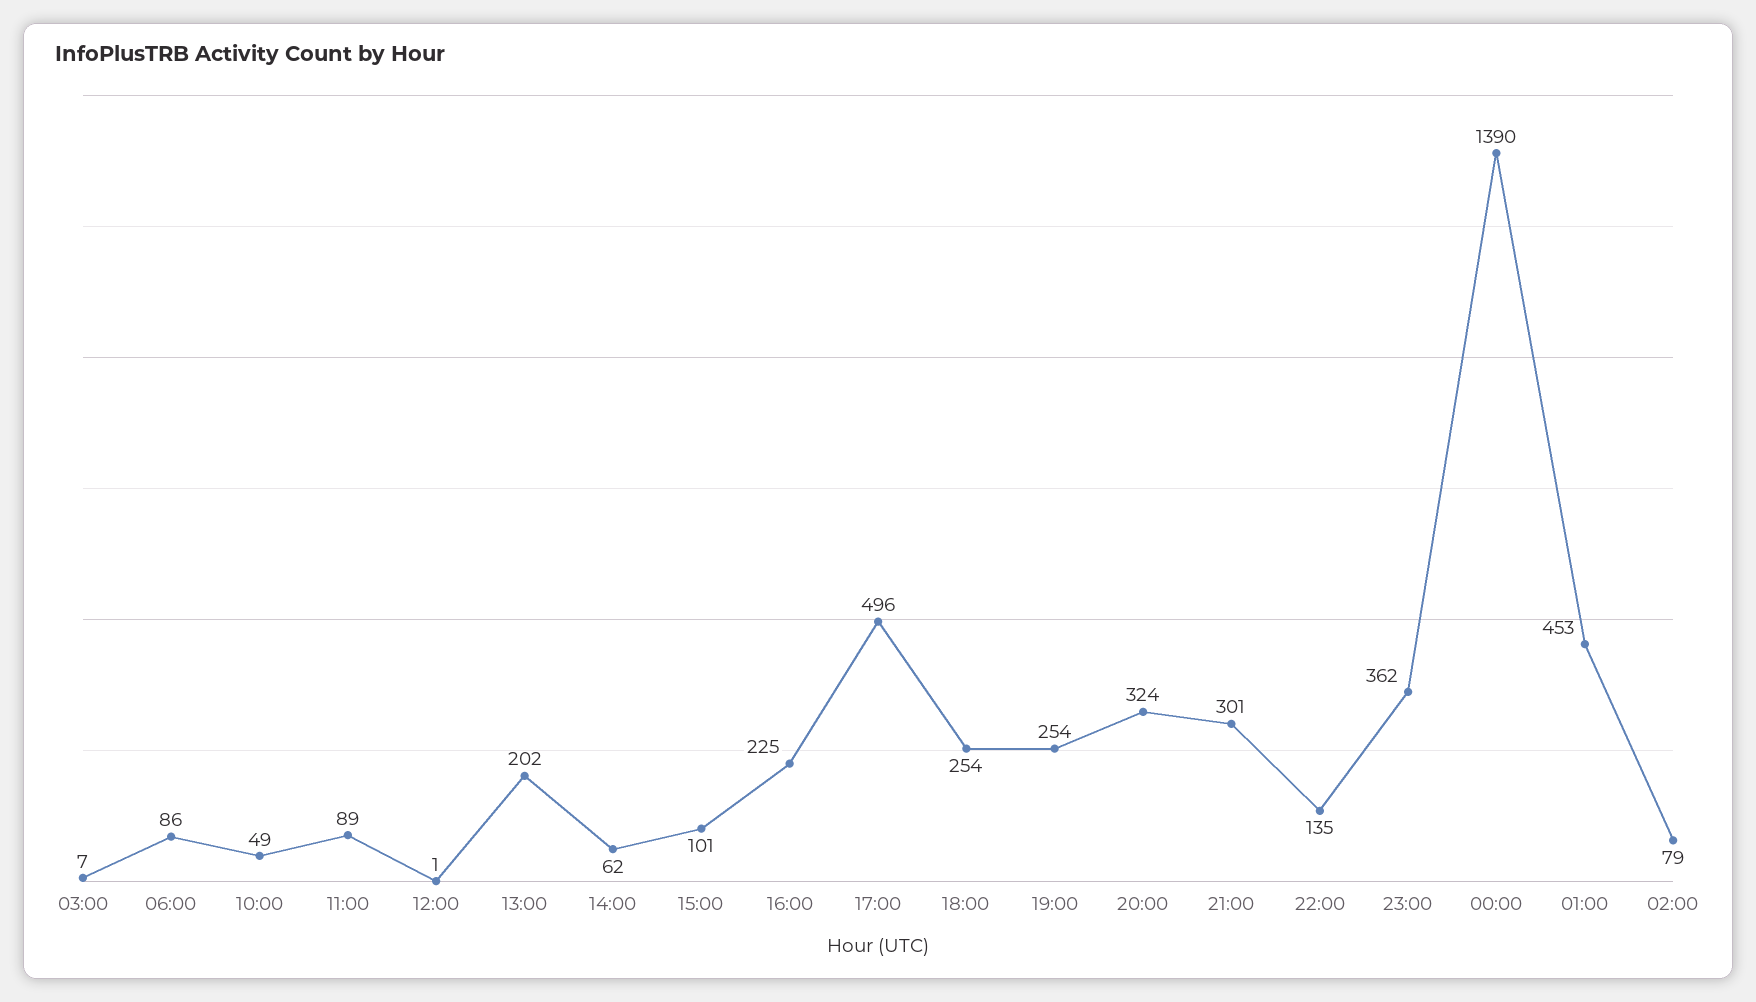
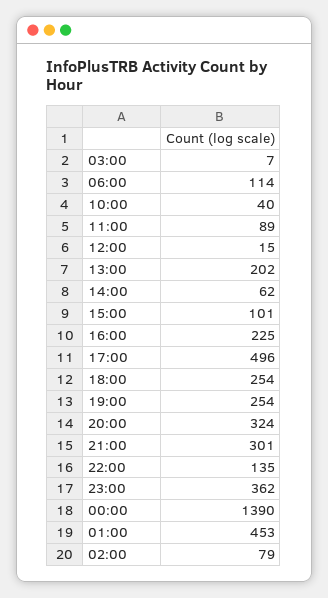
06:00: 86 -> 114
10:00: 49 -> 40
12:00: 1 -> 15

